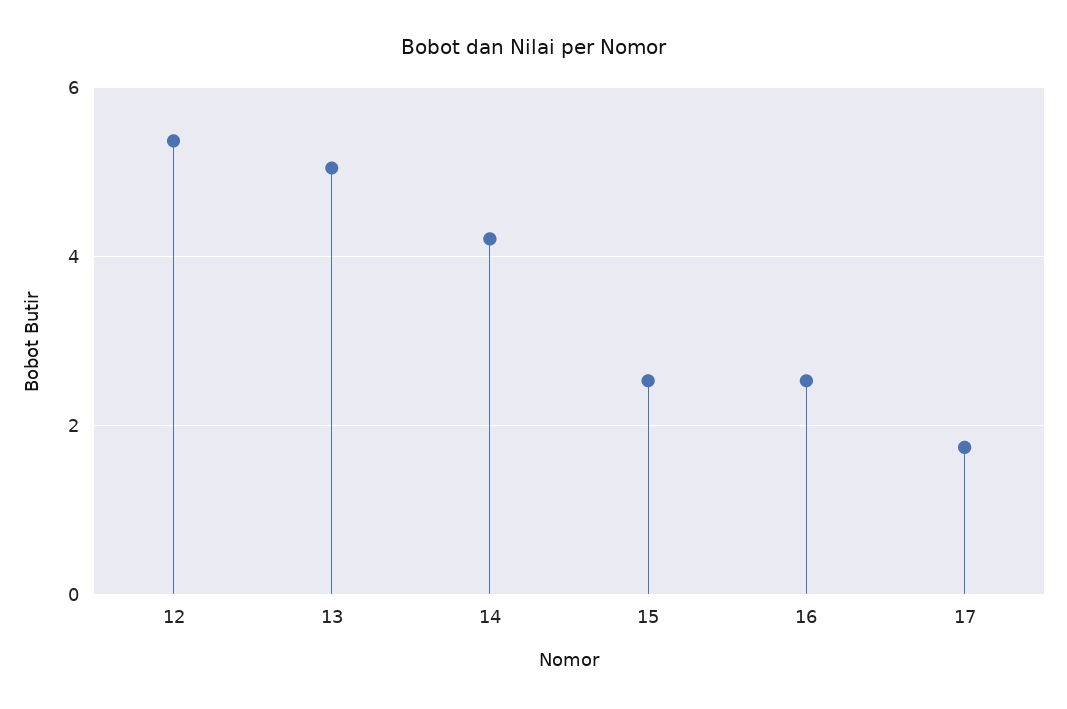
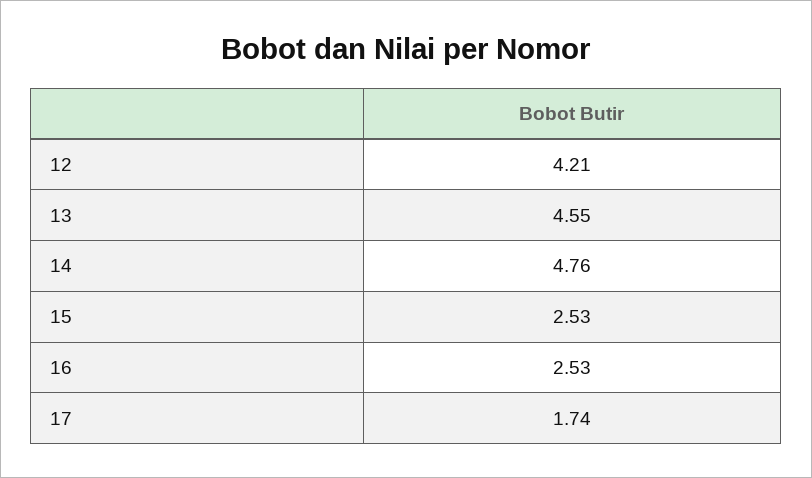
12: 5.4 -> 4.21
13: 5 -> 4.55
14: 4.2 -> 4.76

